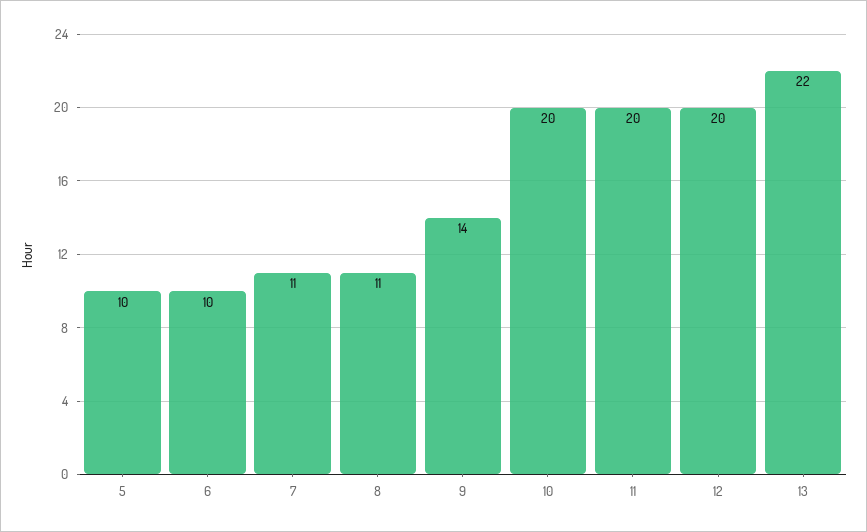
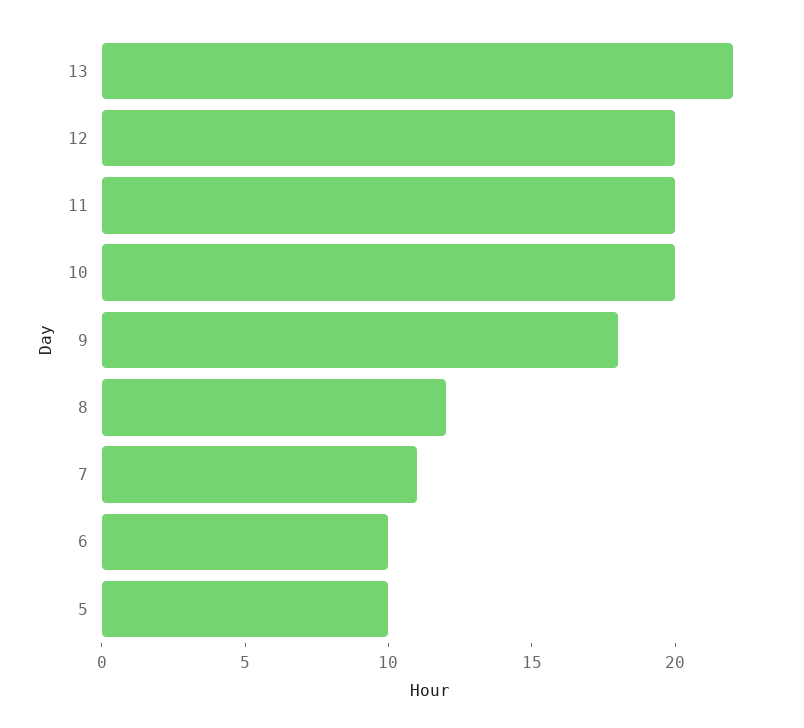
8: 11 -> 12
9: 14 -> 18

